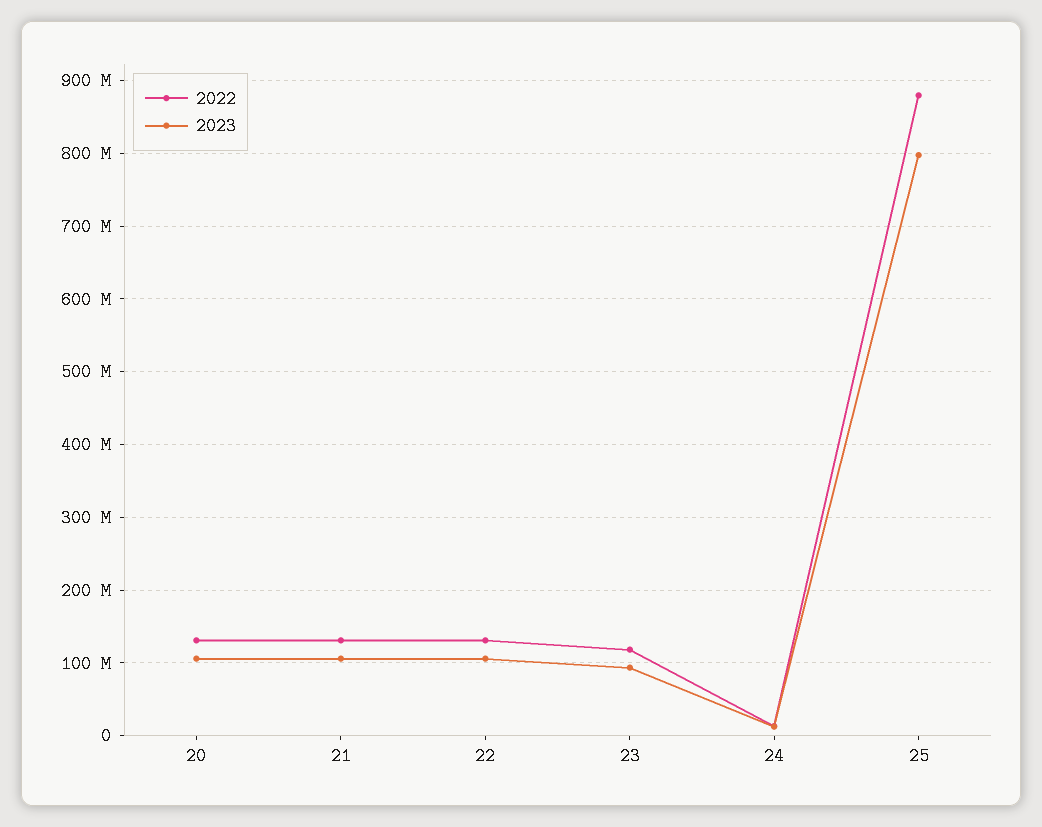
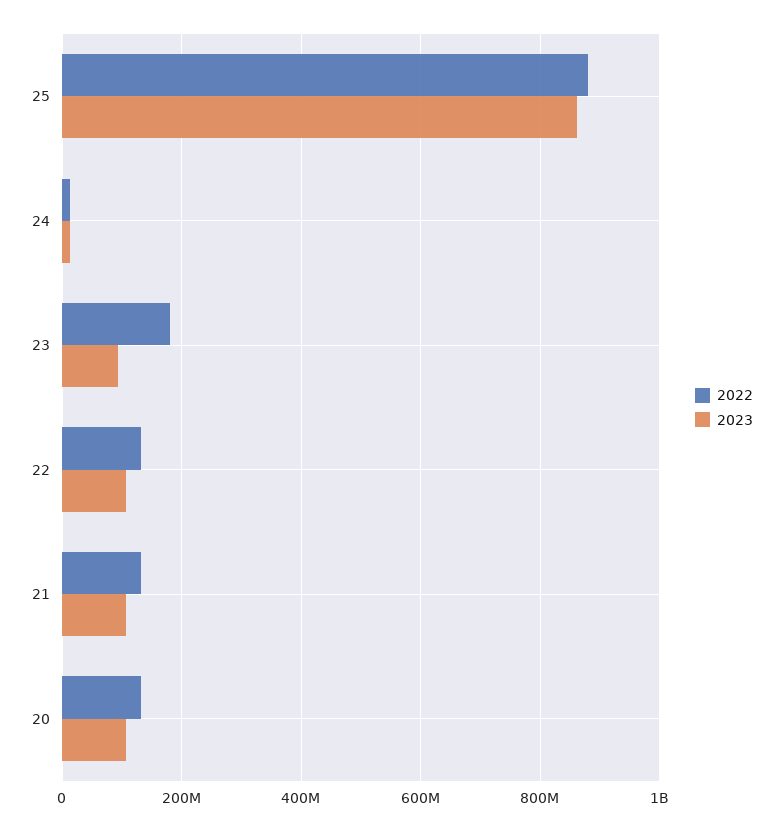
2022, 23: 120000000 -> 180000000
2023, 25: 800000000 -> 860000000

